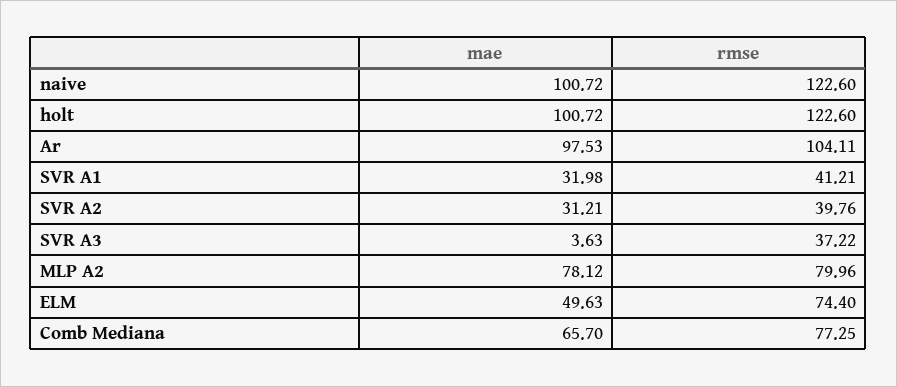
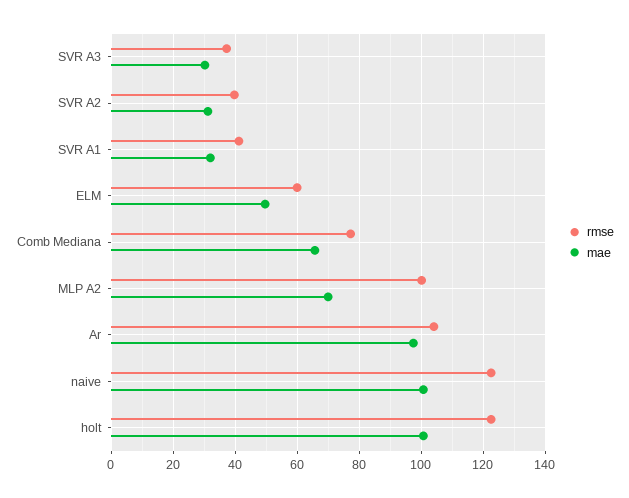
mae, SVR A3: 3.63 -> 30
mae, MLP A2: 78.12 -> 70
rmse, MLP A2: 79.96 -> 100
rmse, ELM: 74.4 -> 60

